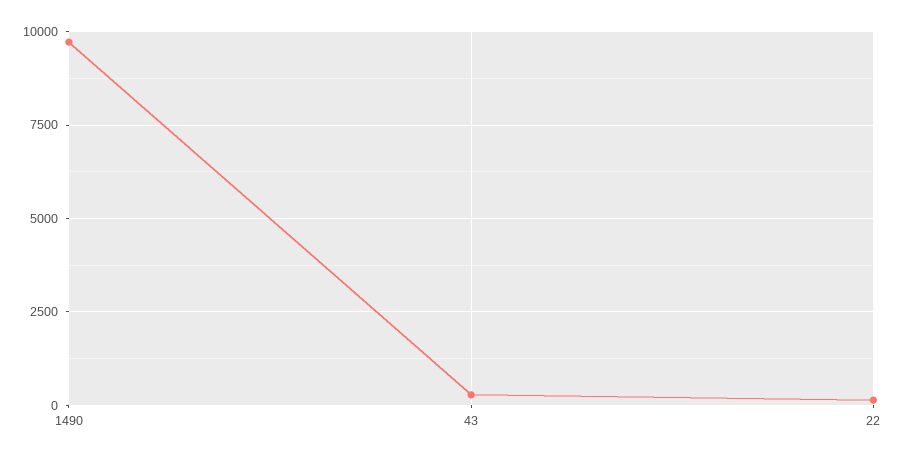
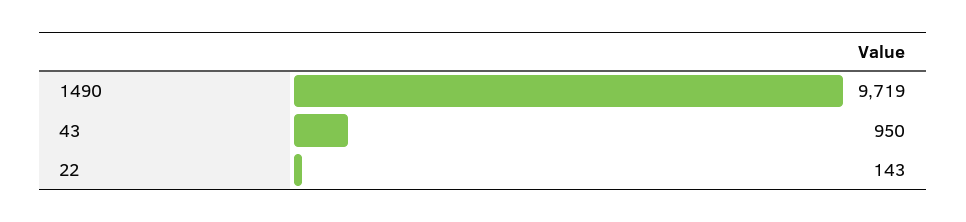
43: 250 -> 950

